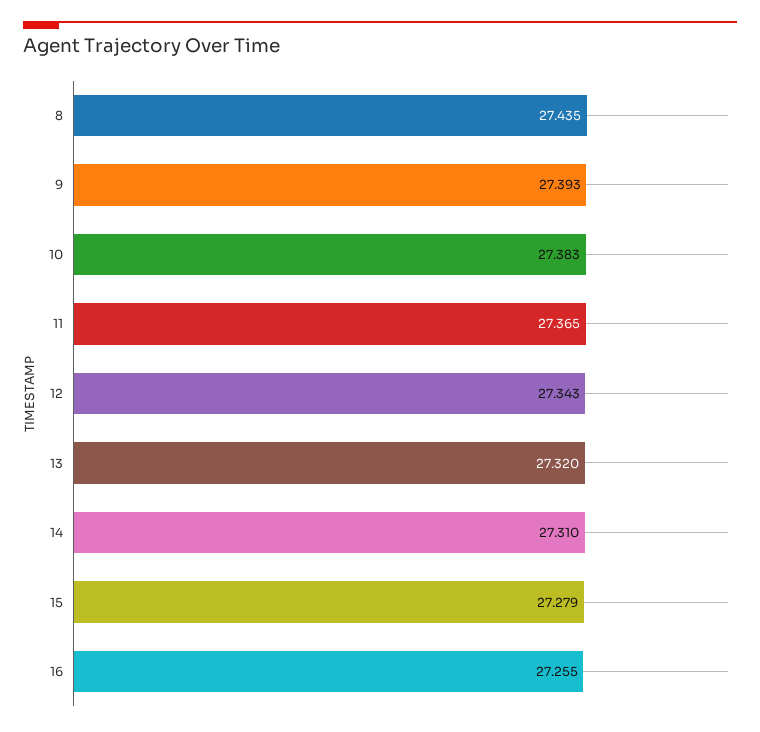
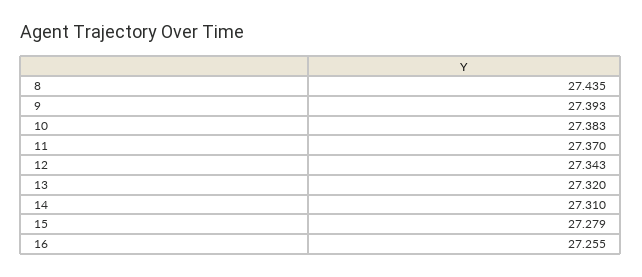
11: 27.365 -> 27.37

